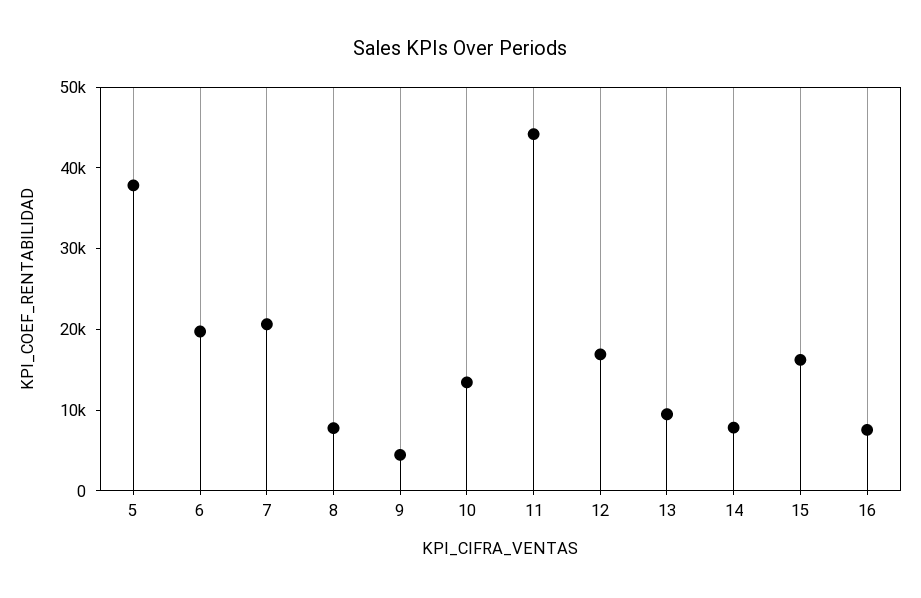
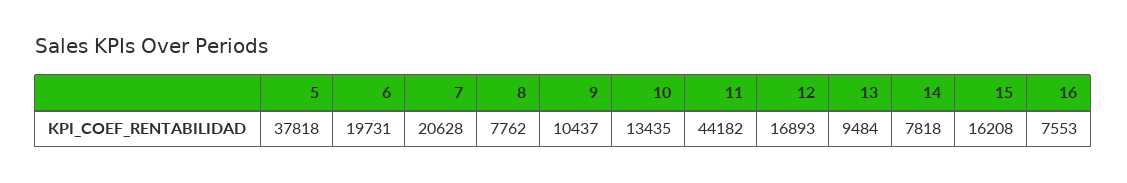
9: 4000 -> 10437

